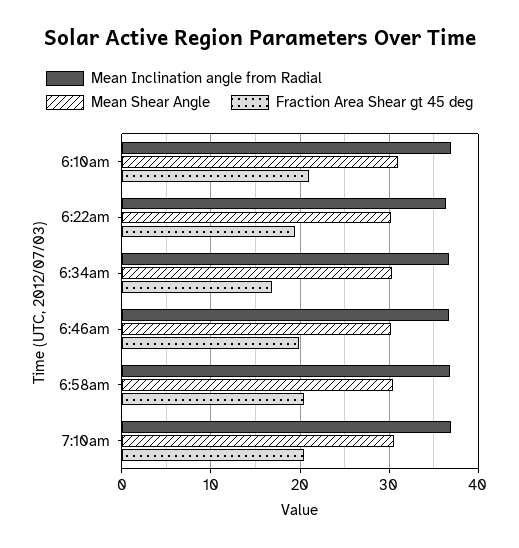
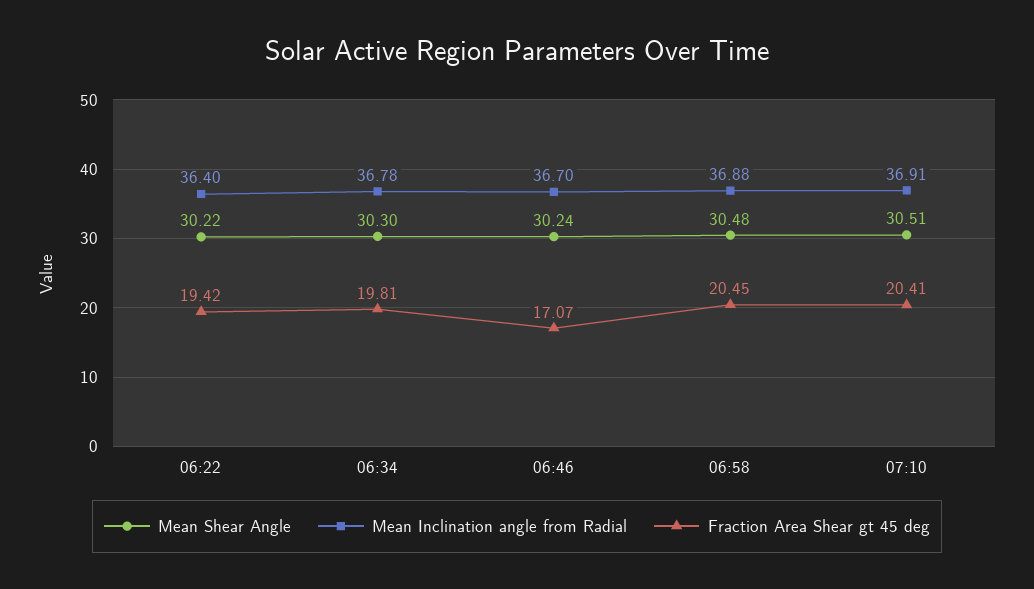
Mean Inclination angle from Radial, 6:10am: 37 -> none
Mean Shear Angle, 6:10am: 31 -> none
Fraction Area Shear gt 45 deg, 6:10am: 21 -> none
Fraction Area Shear gt 45 deg, 6:34am: 17 -> 19.81
Fraction Area Shear gt 45 deg, 6:46am: 20 -> 17.07

